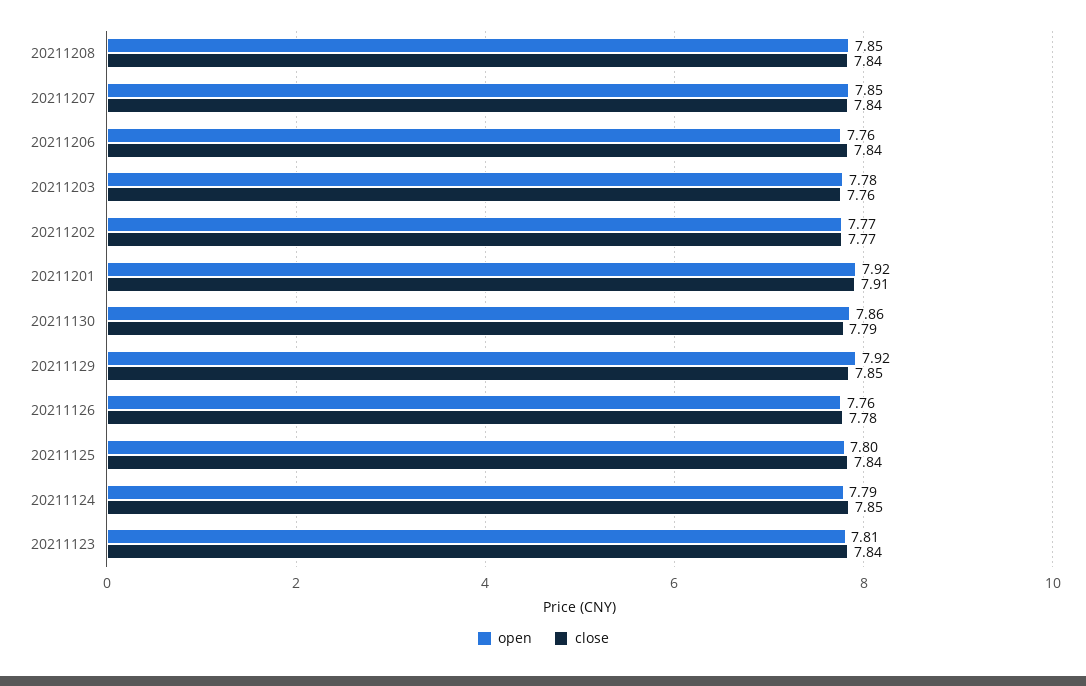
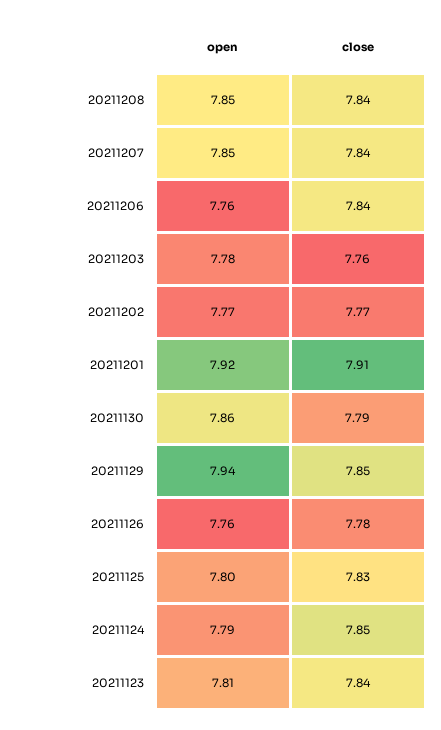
open, 20211129: 7.92 -> 7.94
close, 20211125: 7.84 -> 7.83

